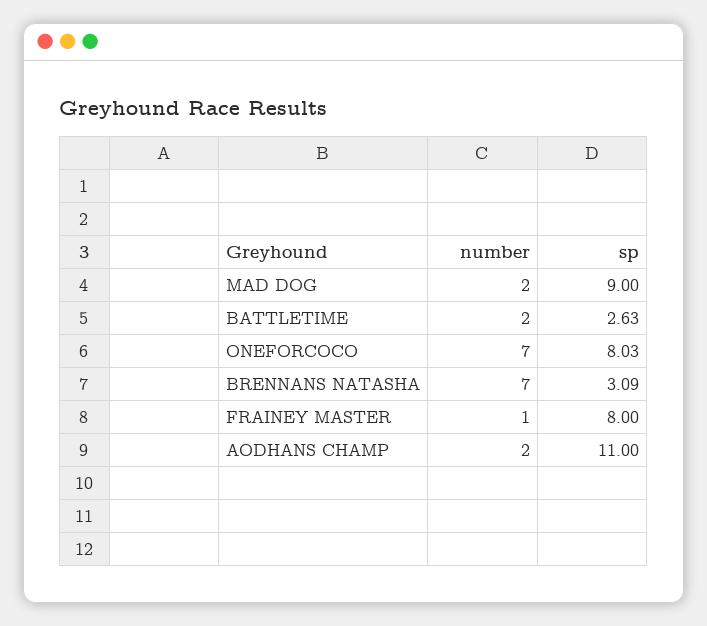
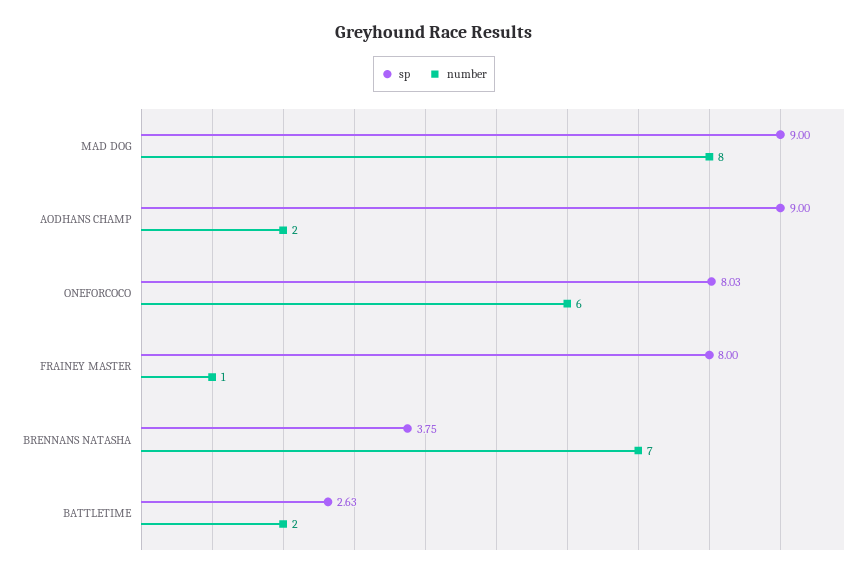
number, MAD DOG: 2 -> 8
number, ONEFORCOCO: 7 -> 6
sp, BRENNANS NATASHA: 3.09 -> 3.75
sp, AODHANS CHAMP: 11 -> 9

